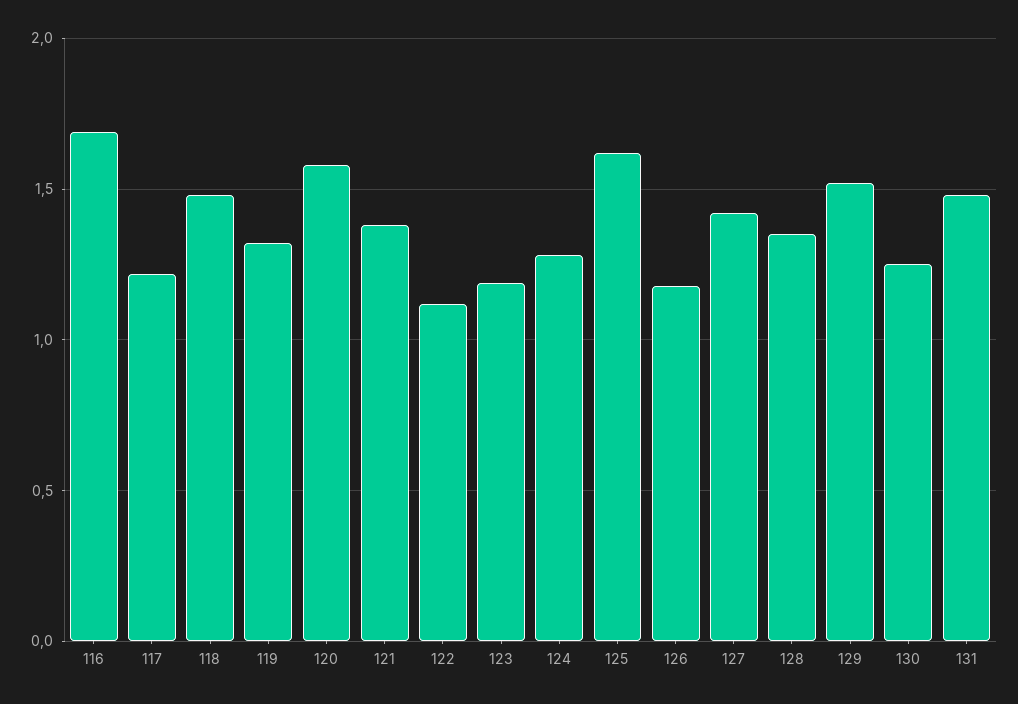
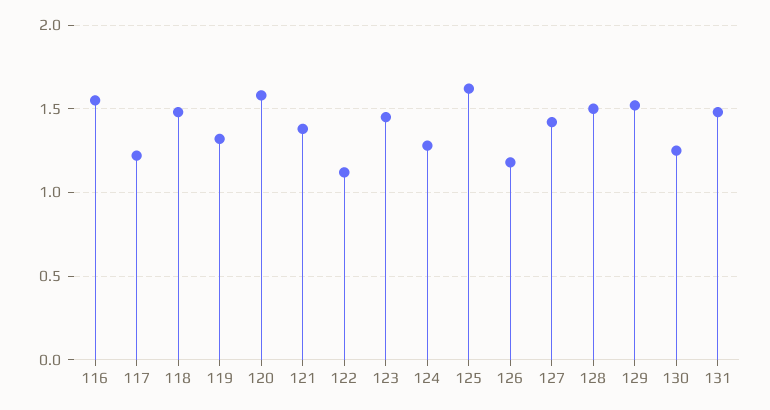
116: 1.7 -> 1.55
123: 1.2 -> 1.45
128: 1.35 -> 1.5

